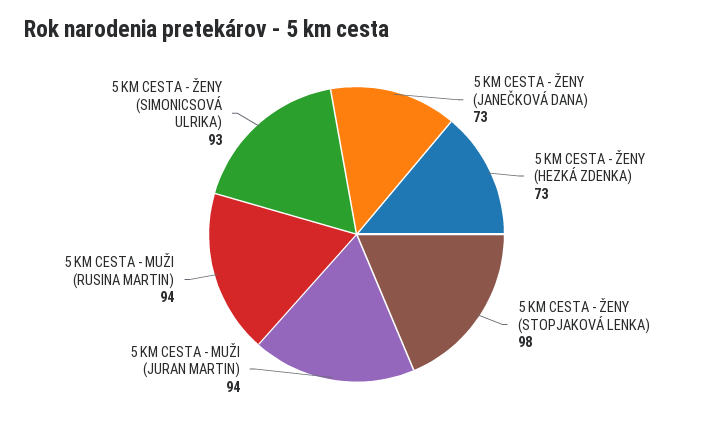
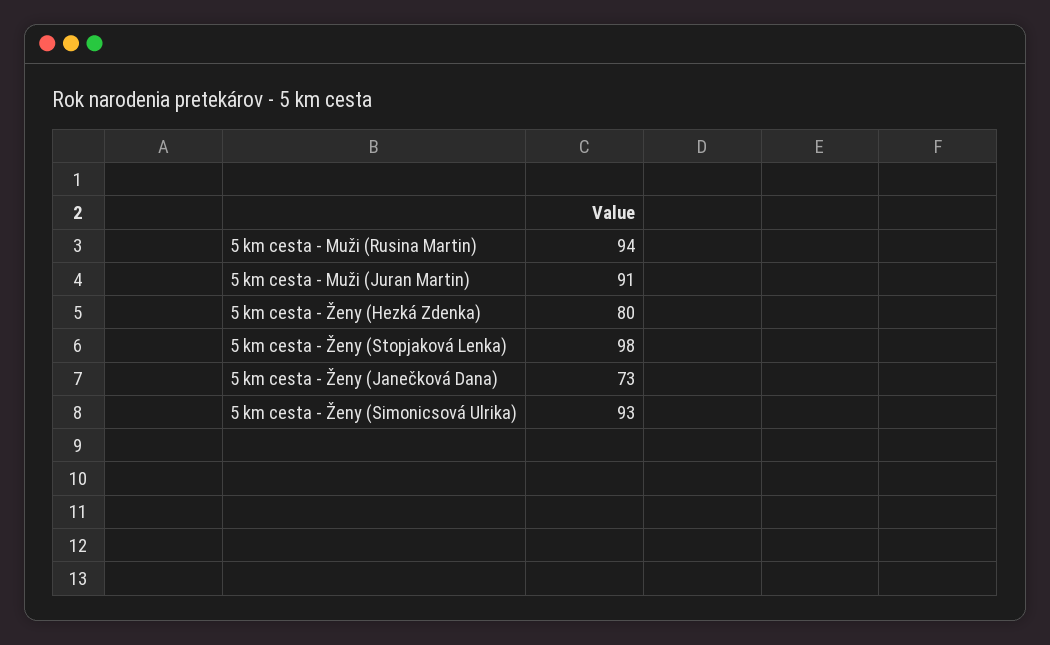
5 KM CESTA - ŽENY (HEZKÁ ZDENKA): 73 -> 80
5 KM CESTA - MUŽI (JURAN MARTIN): 94 -> 91

